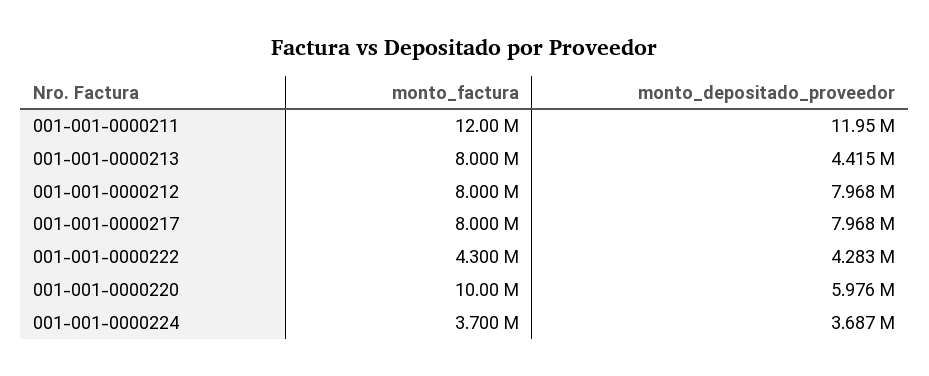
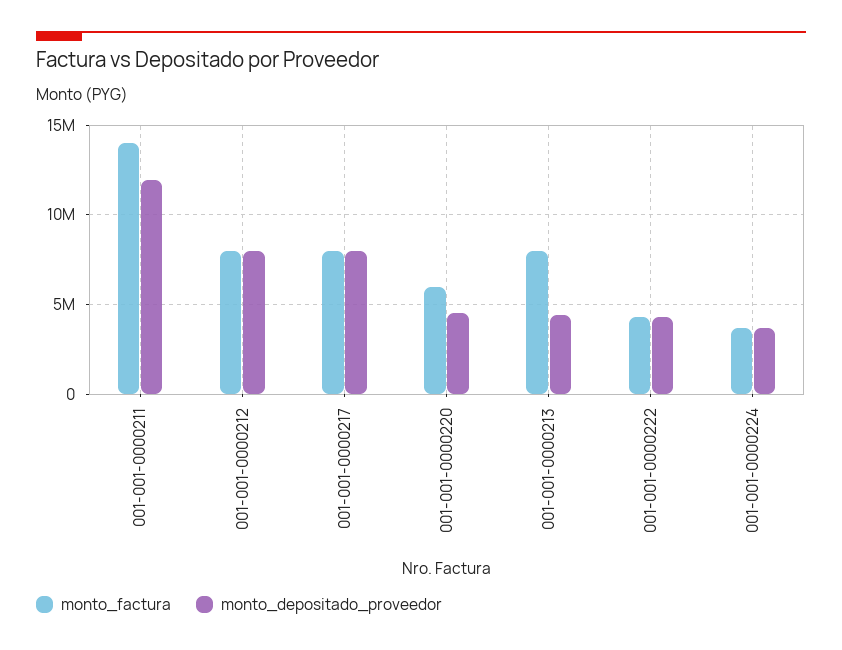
monto_factura, 001-001-0000211: 12000000 -> 14000000
monto_factura, 001-001-0000220: 10000000 -> 6000000
monto_depositado_proveedor, 001-001-0000220: 5976000 -> 4500000

